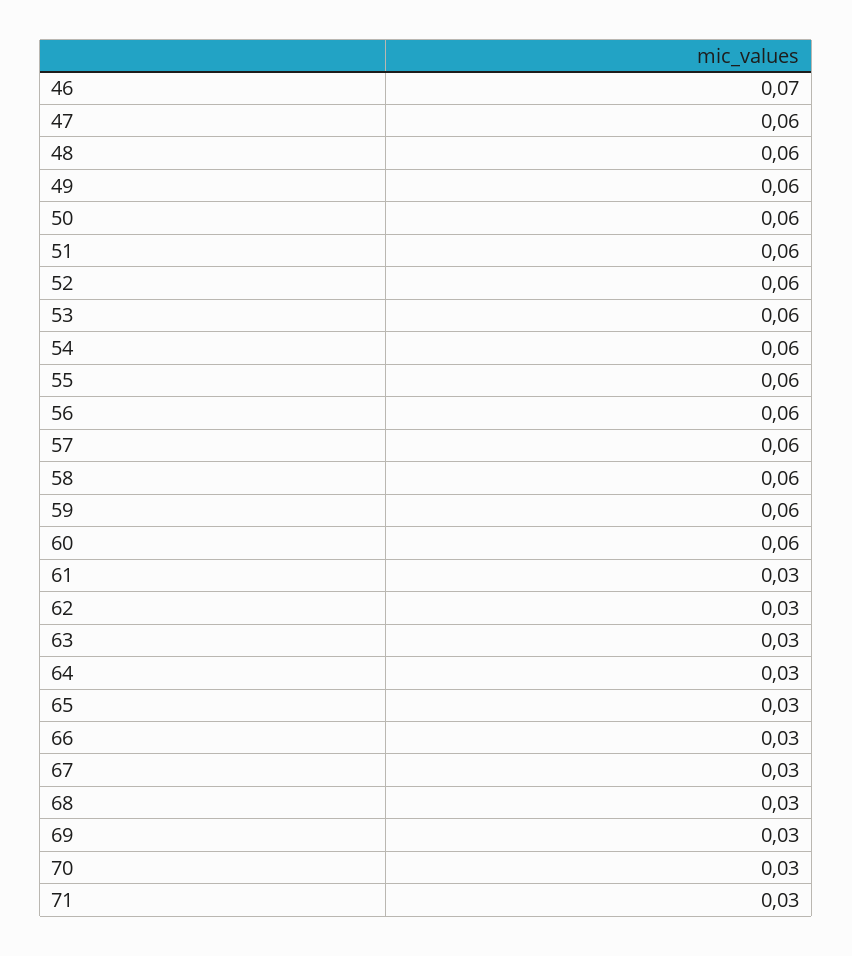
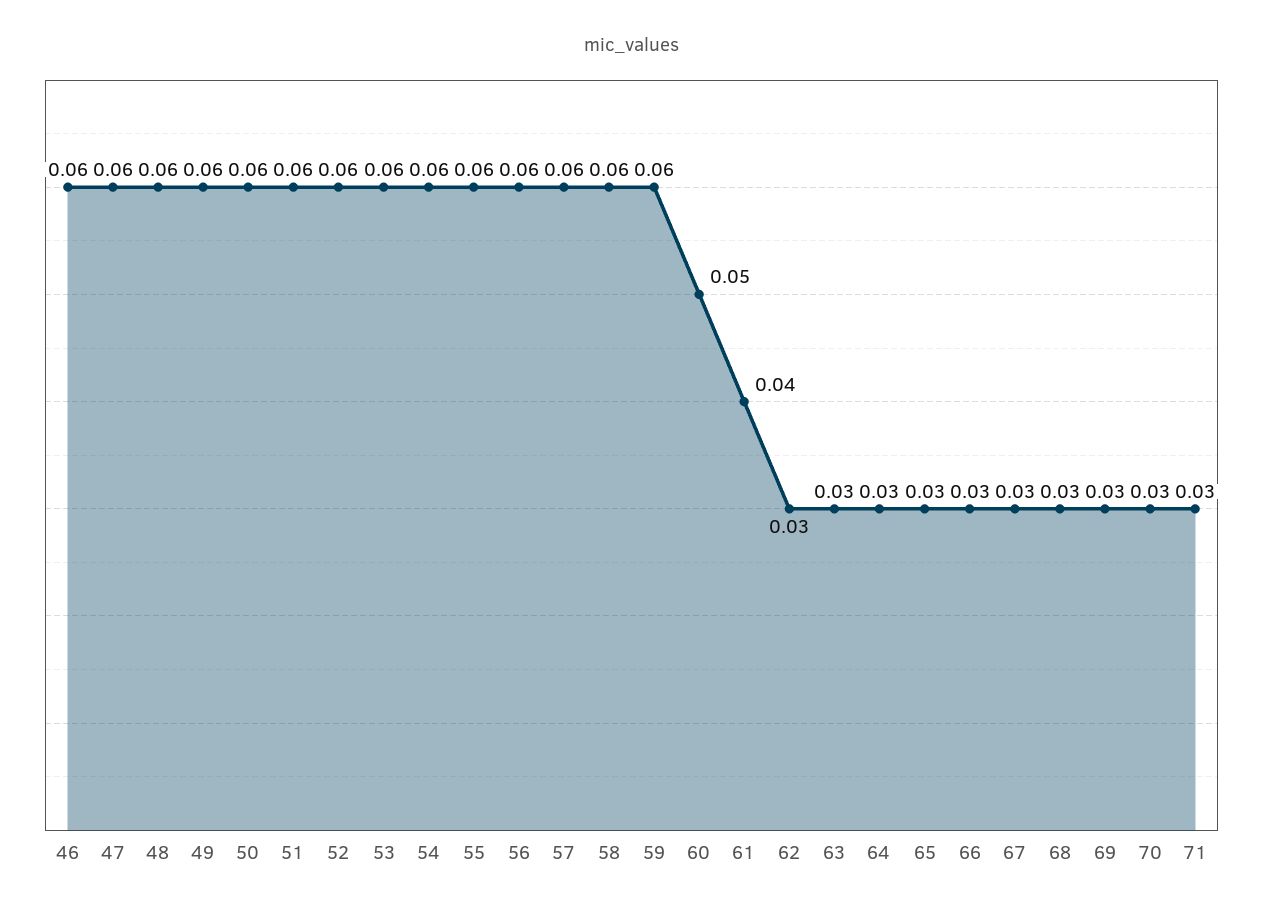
46: 0.07 -> 0.06
60: 0.06 -> 0.05
61: 0.03 -> 0.04

